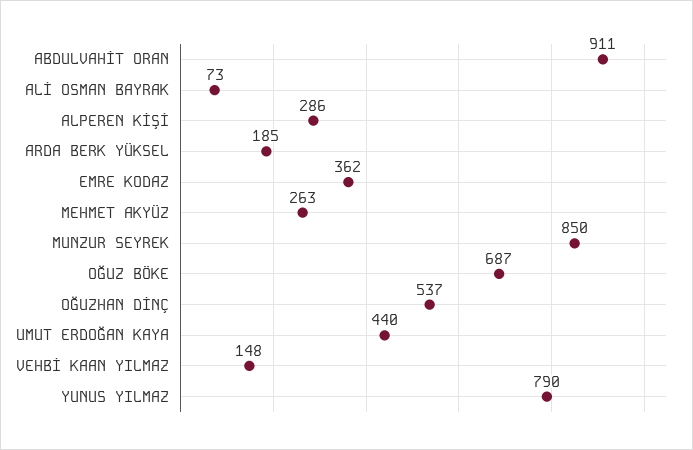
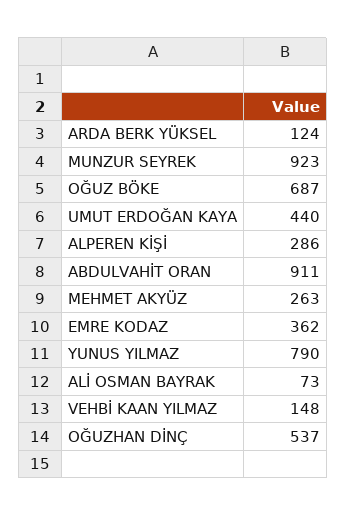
ARDA BERK YÜKSEL: 185 -> 124
MUNZUR SEYREK: 850 -> 923

